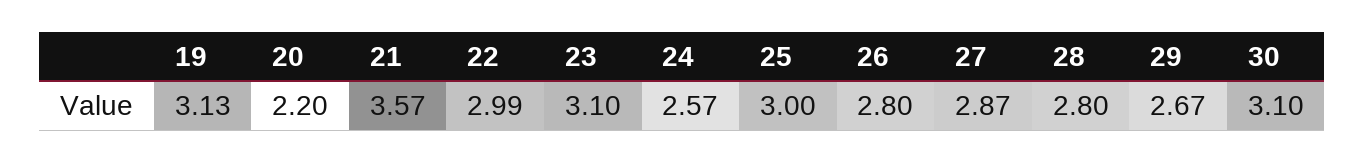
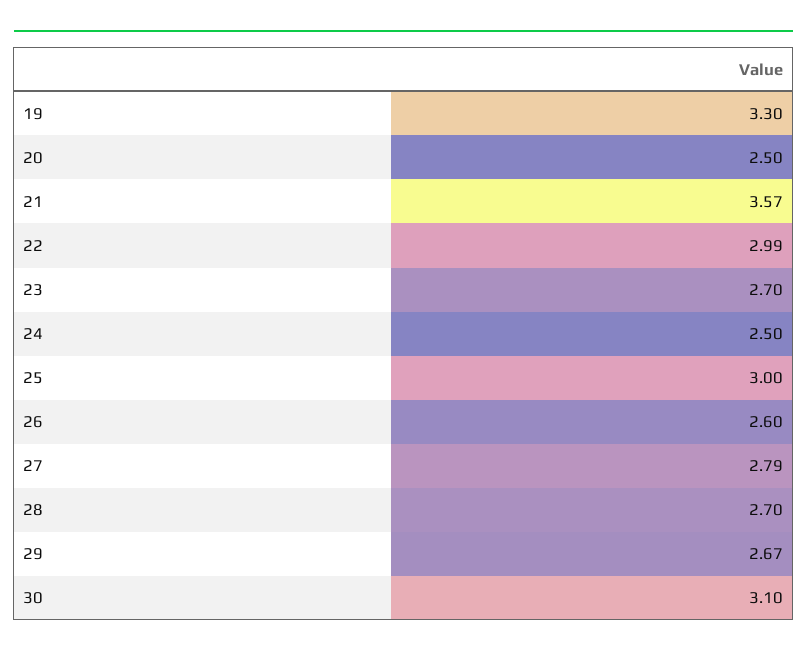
19: 3.13 -> 3.3
20: 2.2 -> 2.5
23: 3.1 -> 2.7
24: 2.57 -> 2.5
26: 2.8 -> 2.6
27: 2.87 -> 2.79
28: 2.8 -> 2.7

